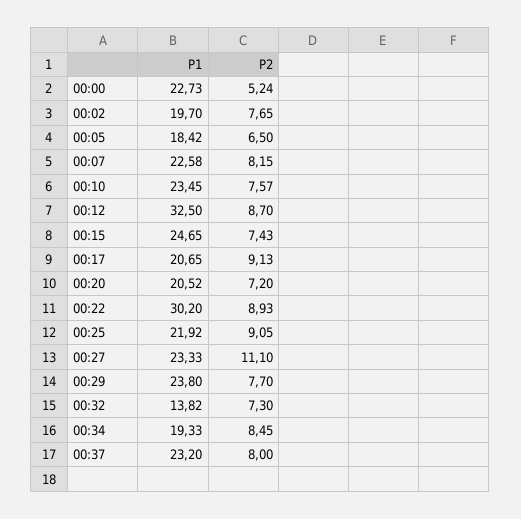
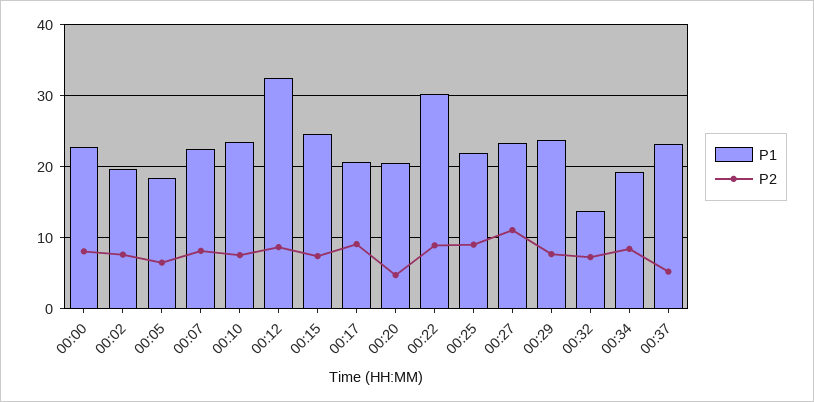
P2, 00:00: 5.24 -> 8
P2, 00:20: 7.2 -> 5
P2, 00:37: 8 -> 5

